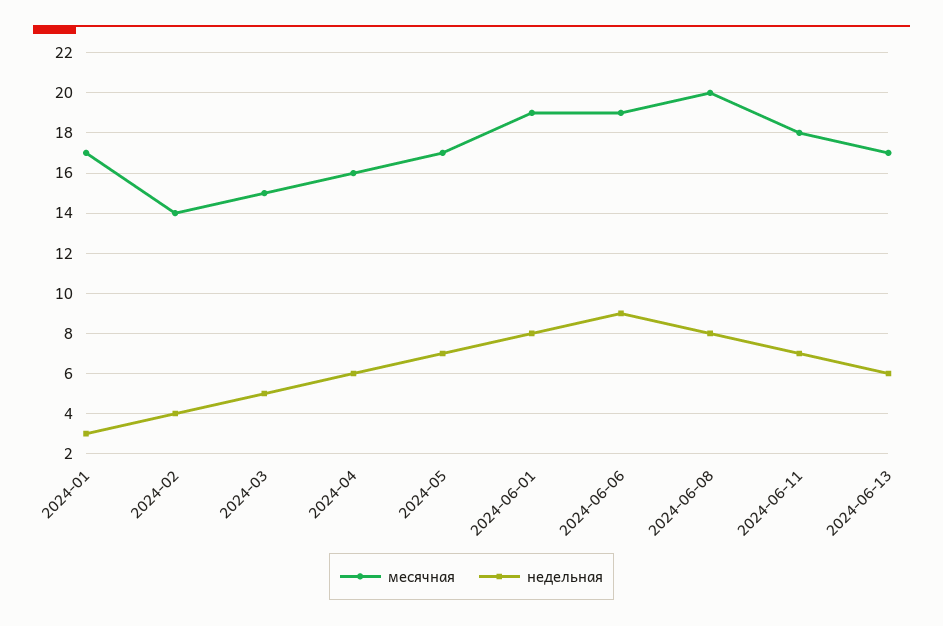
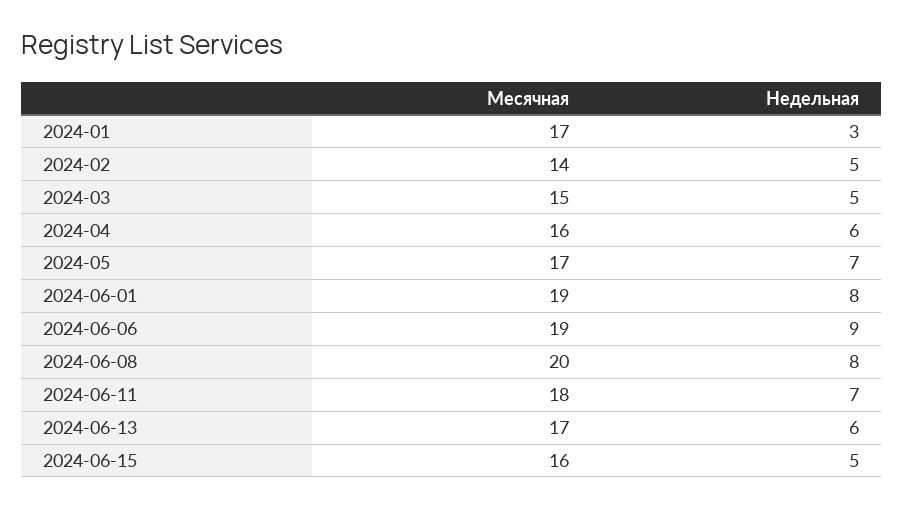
недельная, 2024-02: 4 -> 5
месячная, 2024-06-15: none -> 16
недельная, 2024-06-15: none -> 5

